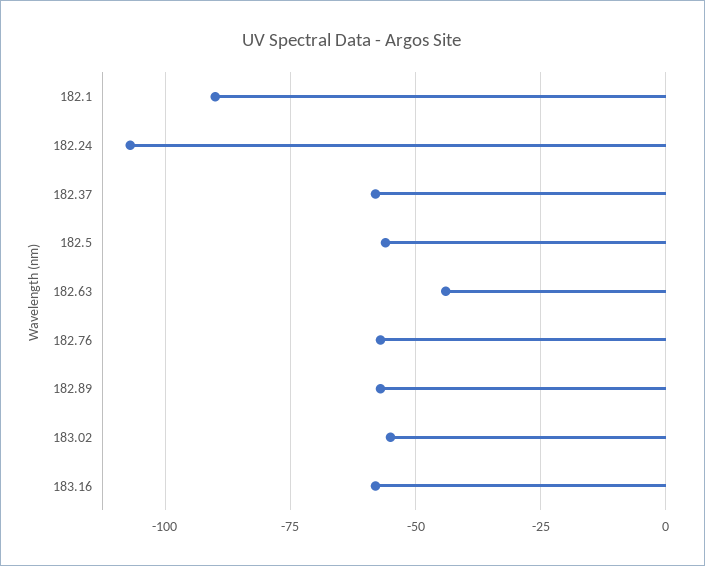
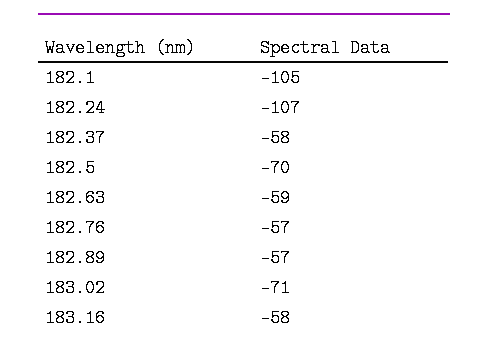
182.1: -90 -> -105
182.5: -55 -> -70
182.63: -45 -> -59
183.02: -55 -> -71

